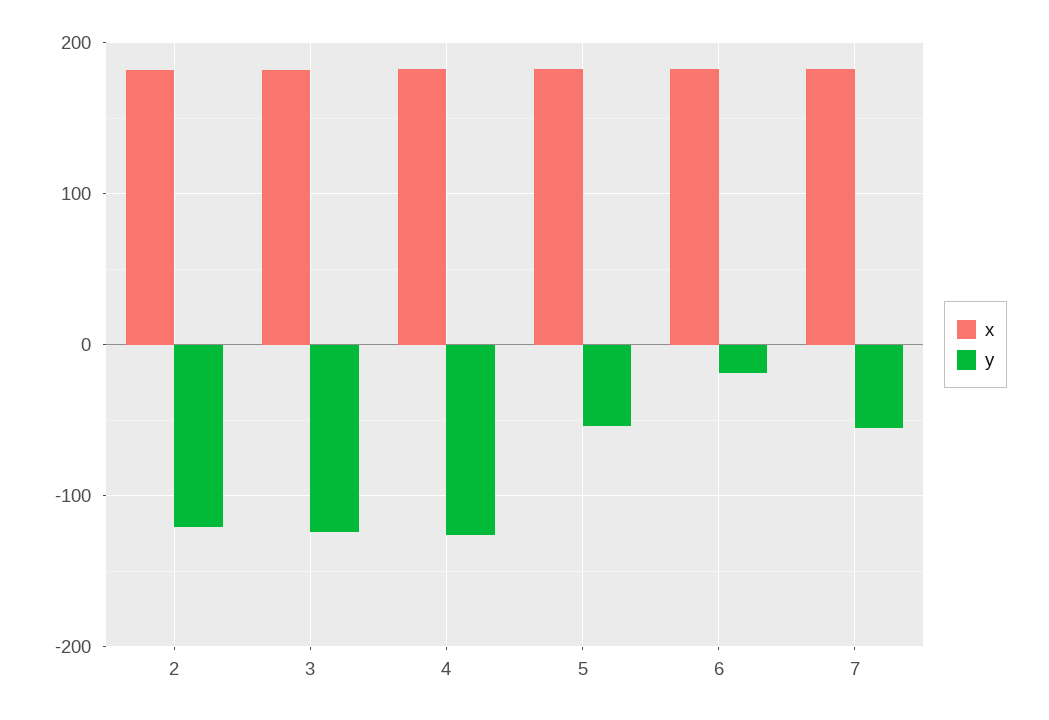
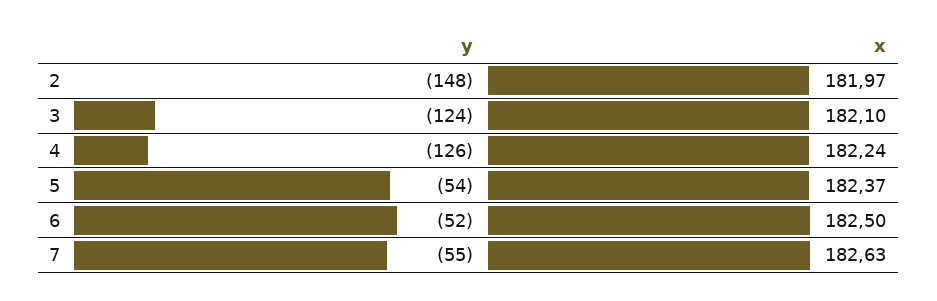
y, 2: -120 -> -148
y, 6: -20 -> -52

